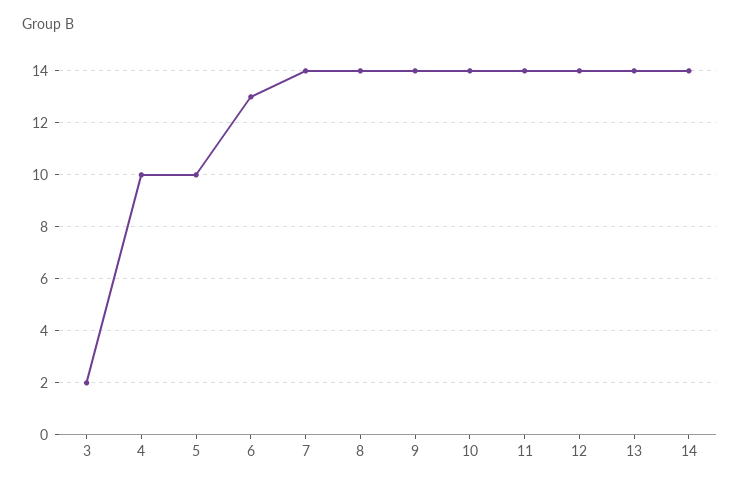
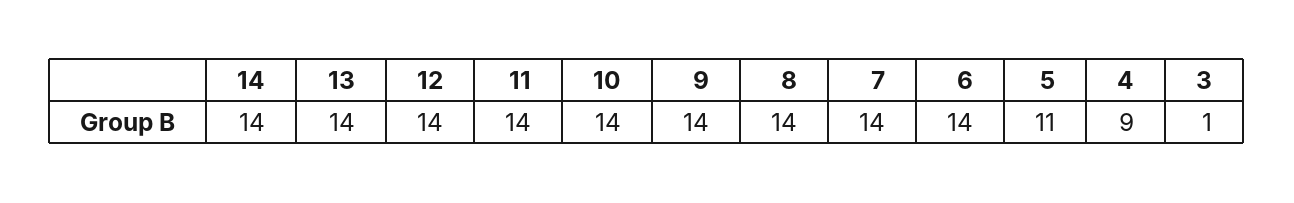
3: 2 -> 1
4: 10 -> 9
5: 10 -> 11
6: 13 -> 14

